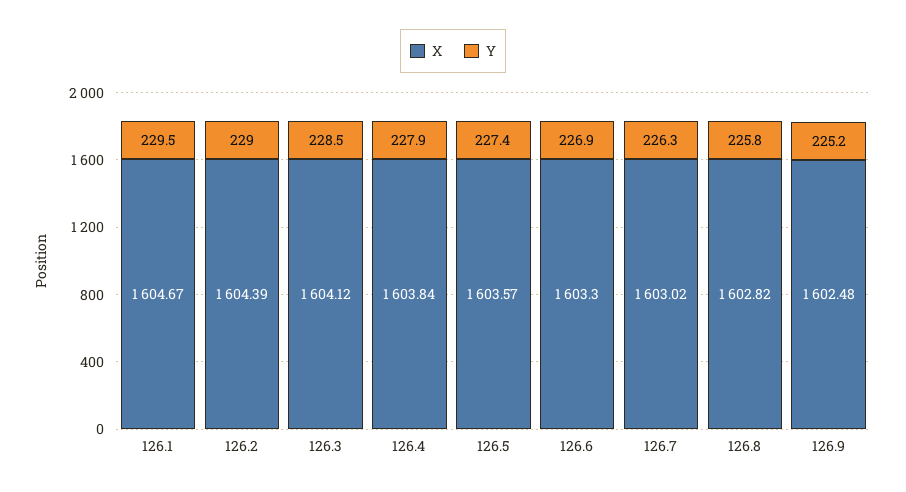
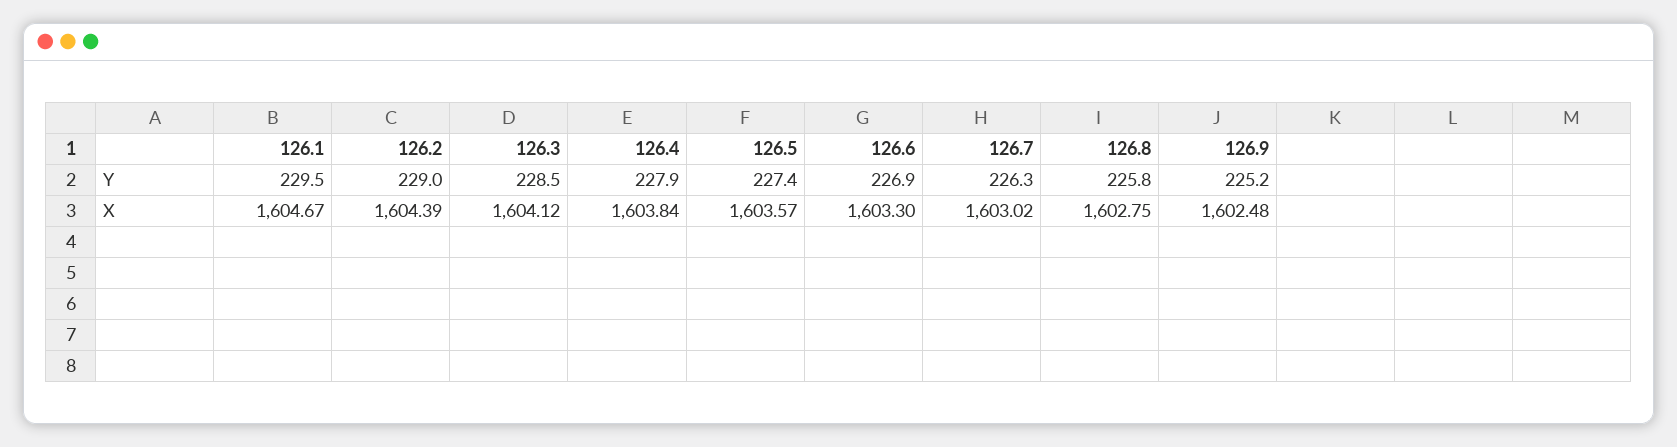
X, 126.8: 1602.82 -> 1602.75

